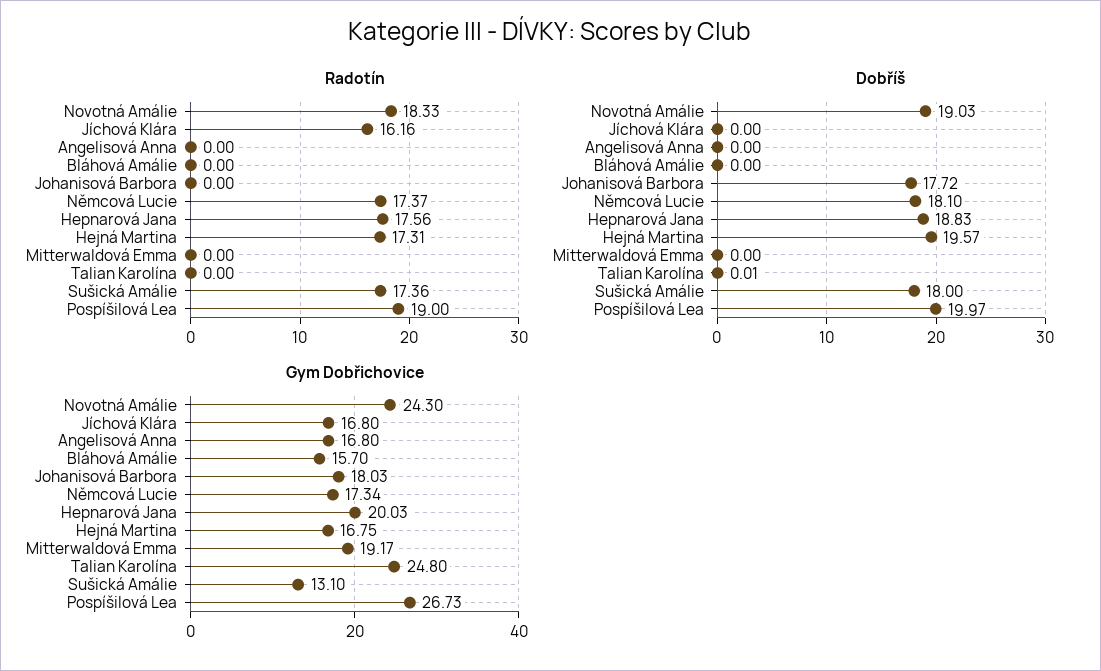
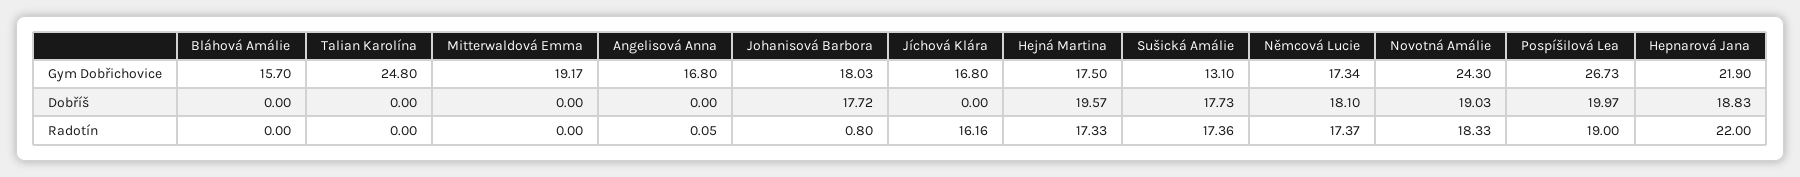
Radotín, Angelisová Anna: 0 -> 0.05
Radotín, Johanisová Barbora: 0 -> 0.8
Radotín, Hepnarová Jana: 17.56 -> 22
Radotín, Hejná Martina: 17.31 -> 17.33
Dobříš, Talian Karolína: 0.01 -> 0
Dobříš, Sušická Amálie: 18 -> 17.73
Gym Dobřichovice, Hepnarová Jana: 20.03 -> 21.9
Gym Dobřichovice, Hejná Martina: 16.75 -> 17.5

